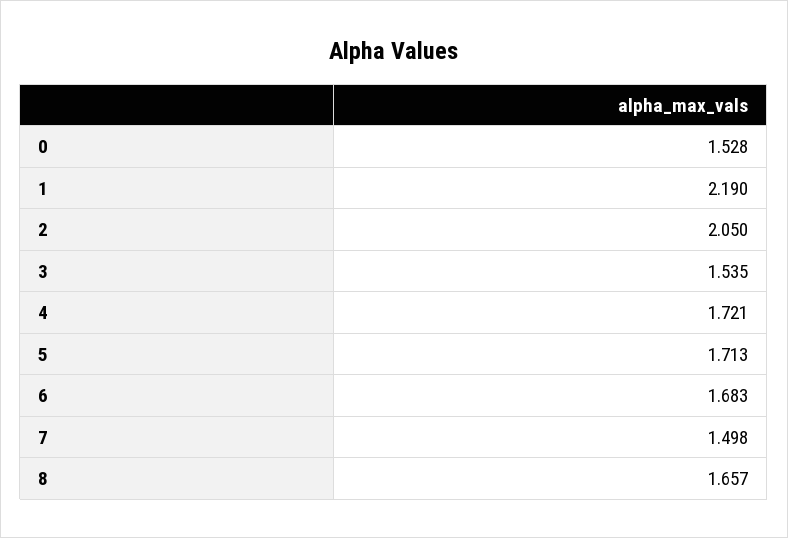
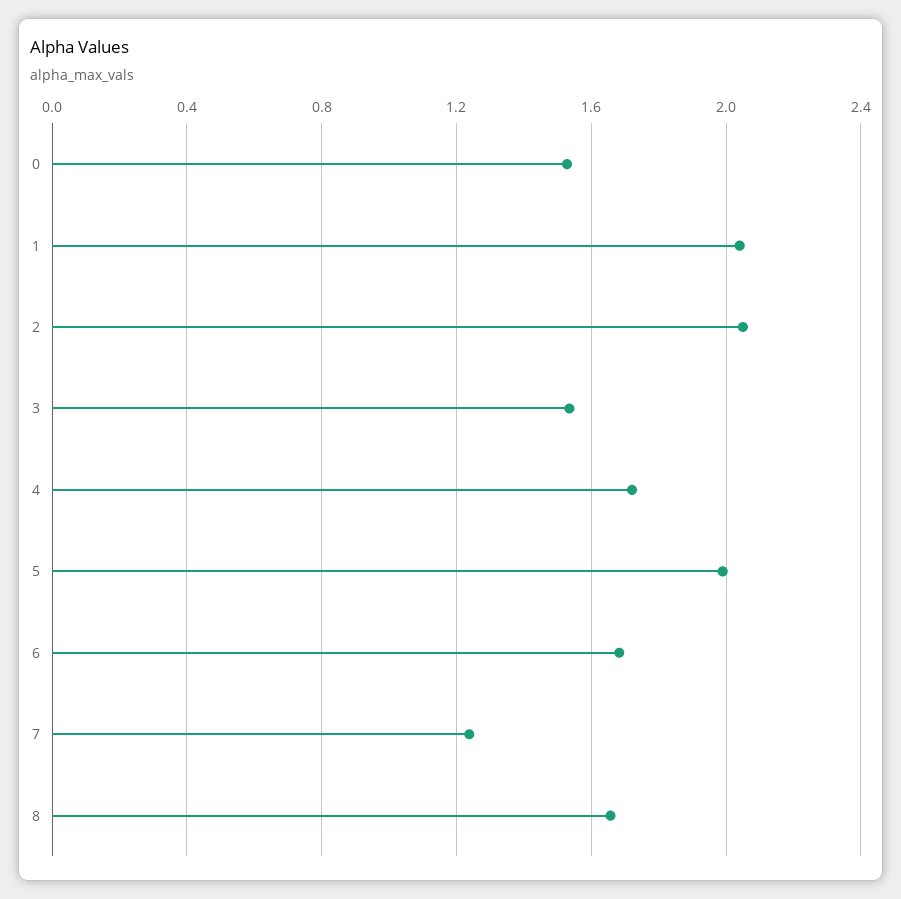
1: 2.19 -> 2.05
5: 1.713 -> 2
7: 1.498 -> 1.25

